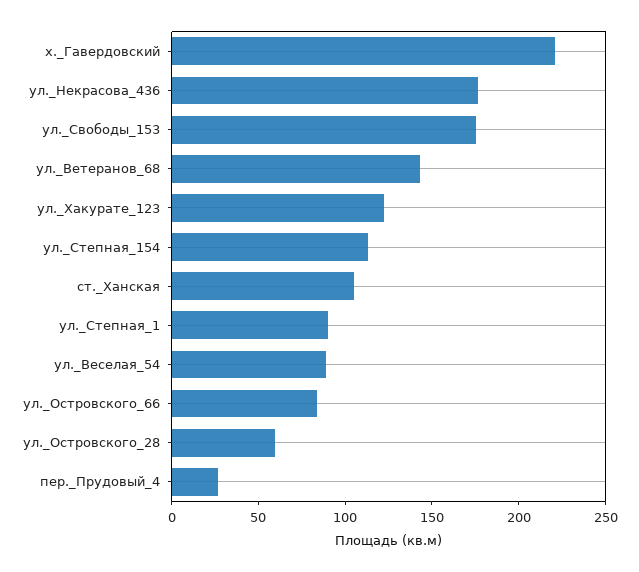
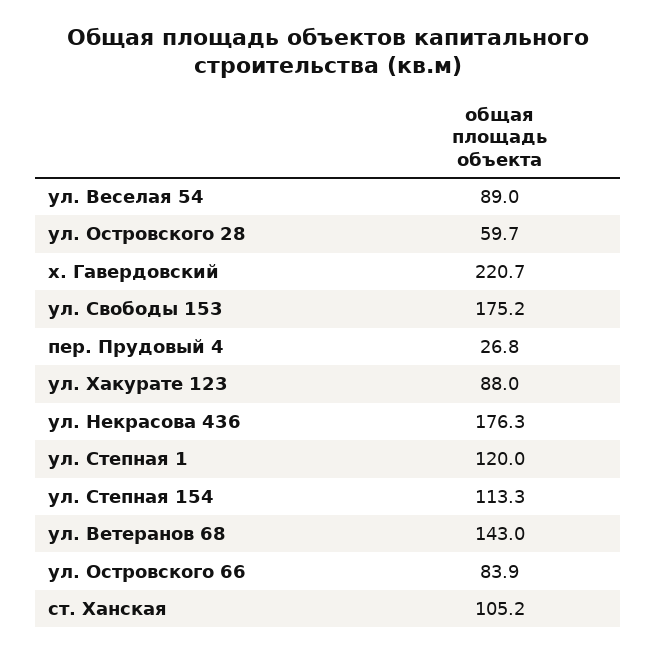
ул._Хакурате_123: 120 -> 88
ул._Степная_1: 90 -> 120

